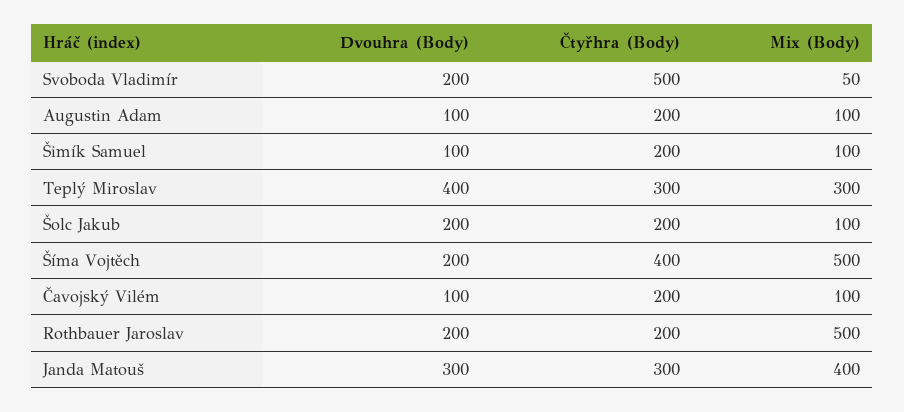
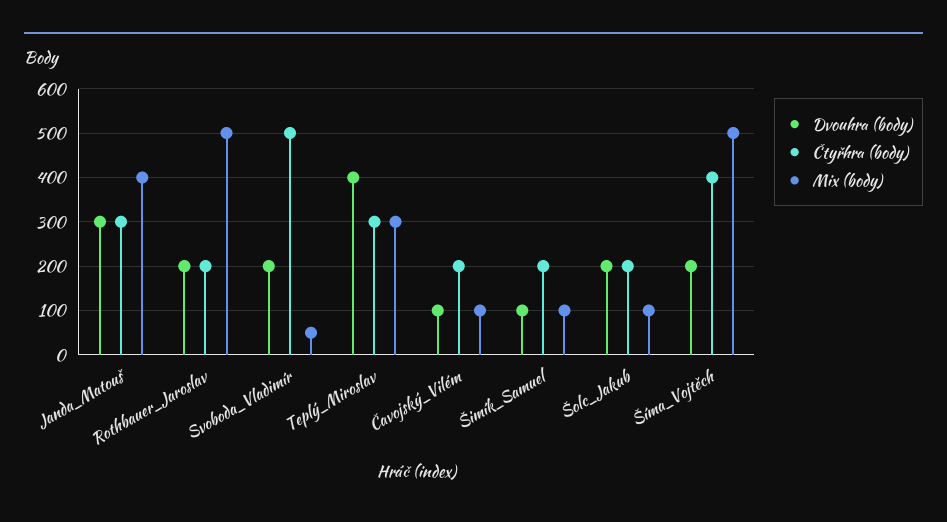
Dvouhra (Body), Augustin Adam: 100 -> none
Čtyřhra (Body), Augustin Adam: 200 -> none
Mix (Body), Augustin Adam: 100 -> none

